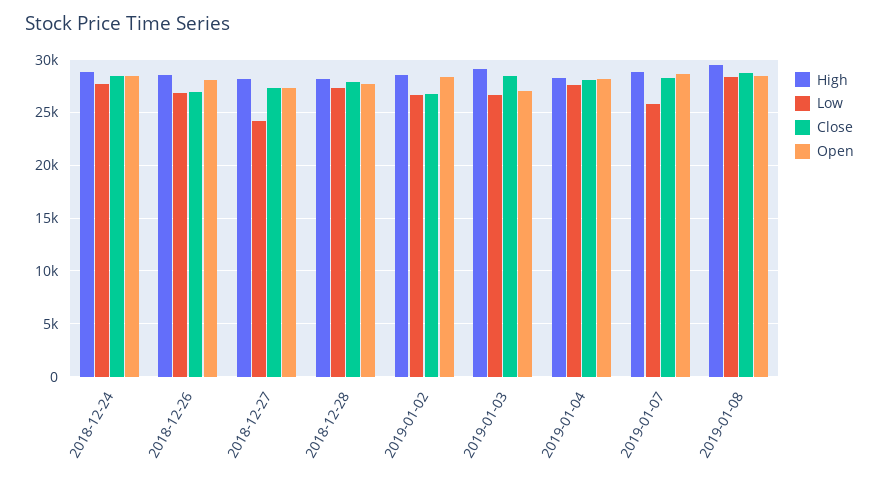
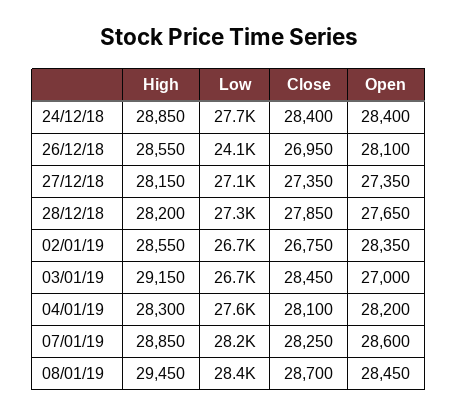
Low, 2018-12-26: 27000 -> 24100
Low, 2018-12-27: 24000 -> 27100
Low, 2019-01-07: 26000 -> 28200

